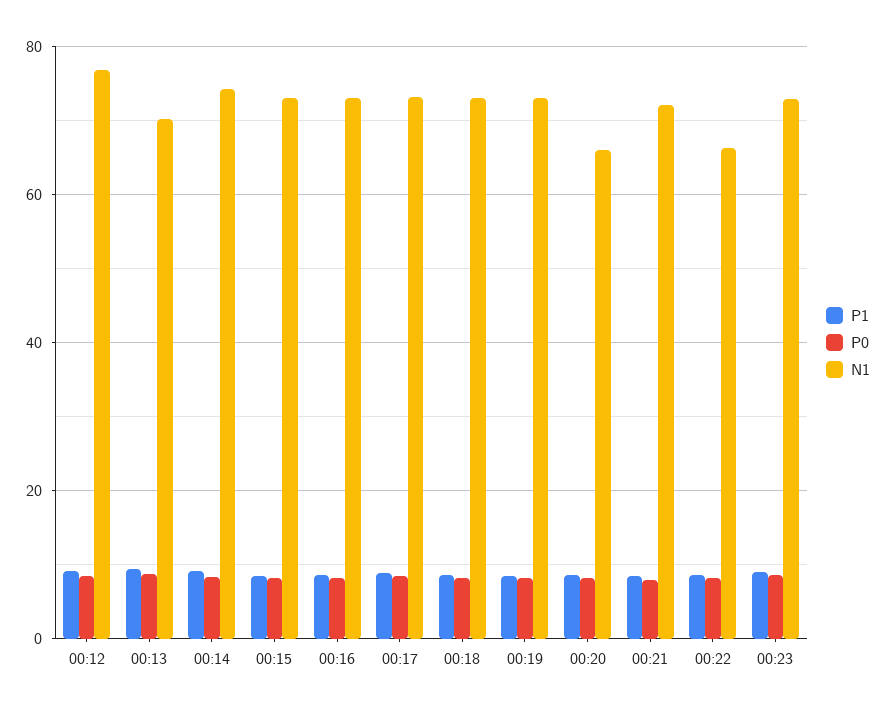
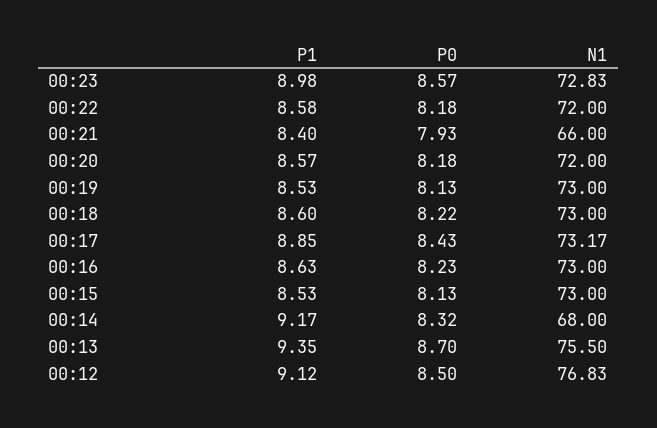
N1, 00:13: 70 -> 75.5
N1, 00:14: 74 -> 68
N1, 00:20: 66 -> 72
N1, 00:21: 72 -> 66
N1, 00:22: 66 -> 72

